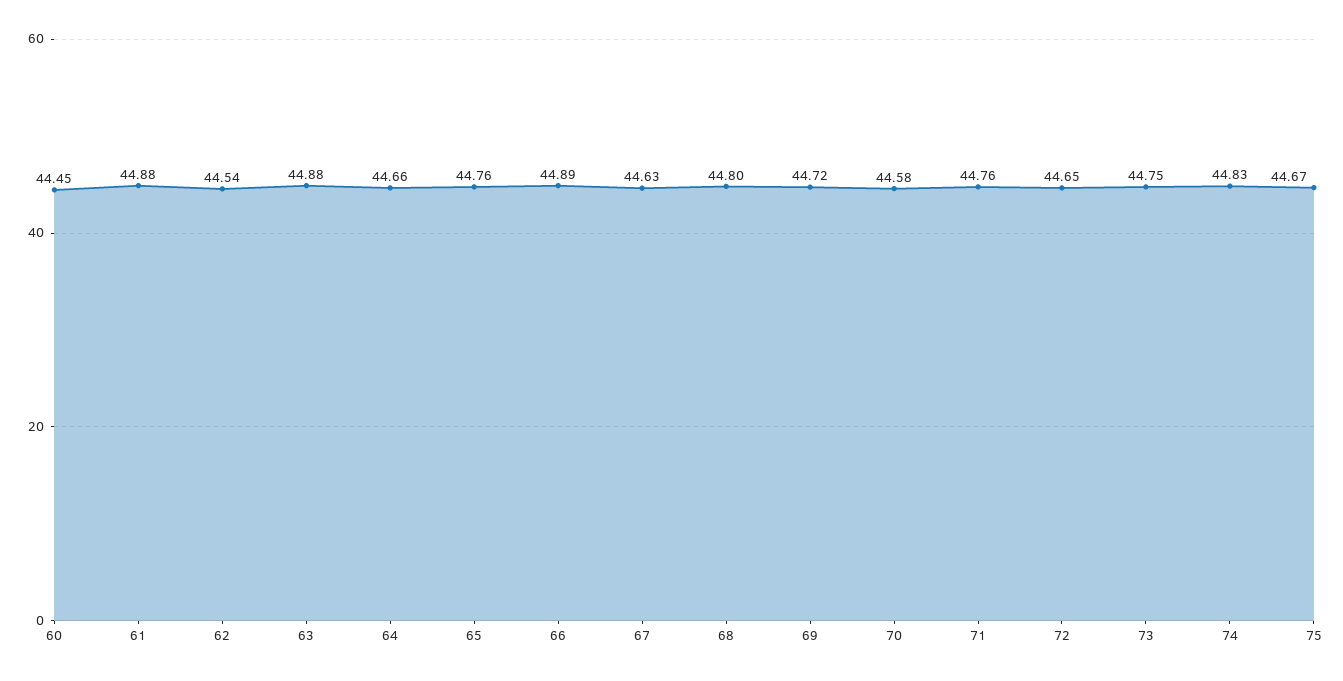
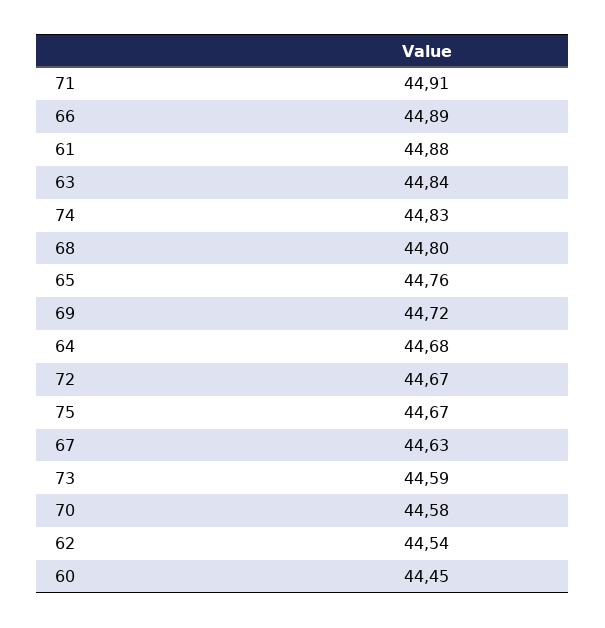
63: 44.88 -> 44.84
64: 44.66 -> 44.68
71: 44.76 -> 44.91
72: 44.65 -> 44.67
73: 44.75 -> 44.59

